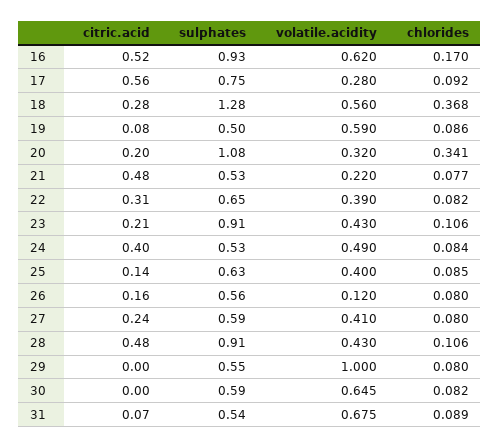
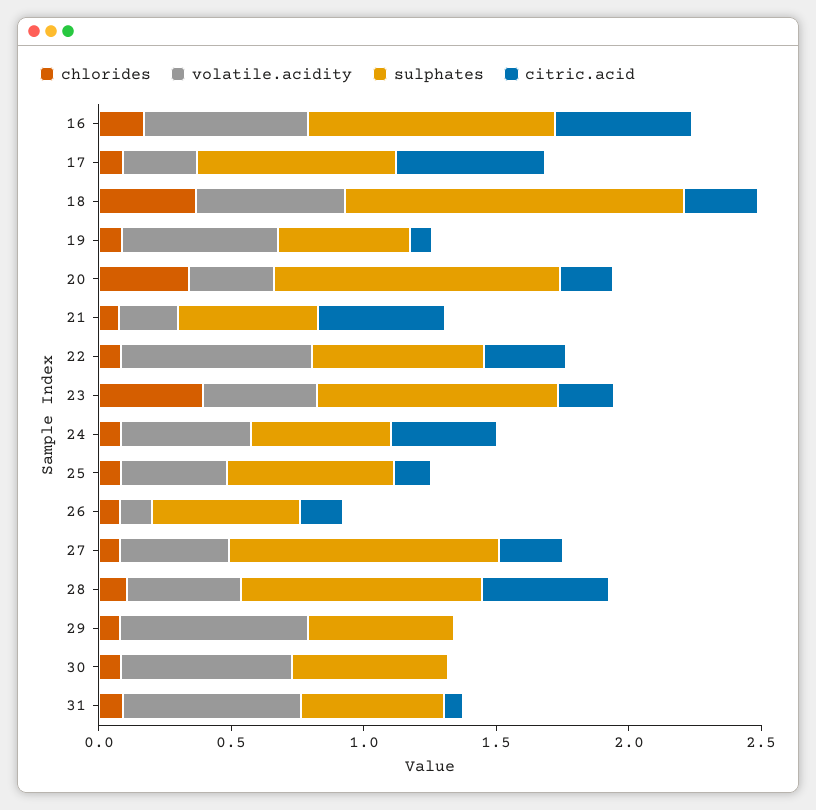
volatile.acidity, 22: 0.39 -> 0.7
chlorides, 23: 0.106 -> 0.4
sulphates, 27: 0.59 -> 1
volatile.acidity, 29: 1 -> 0.7

